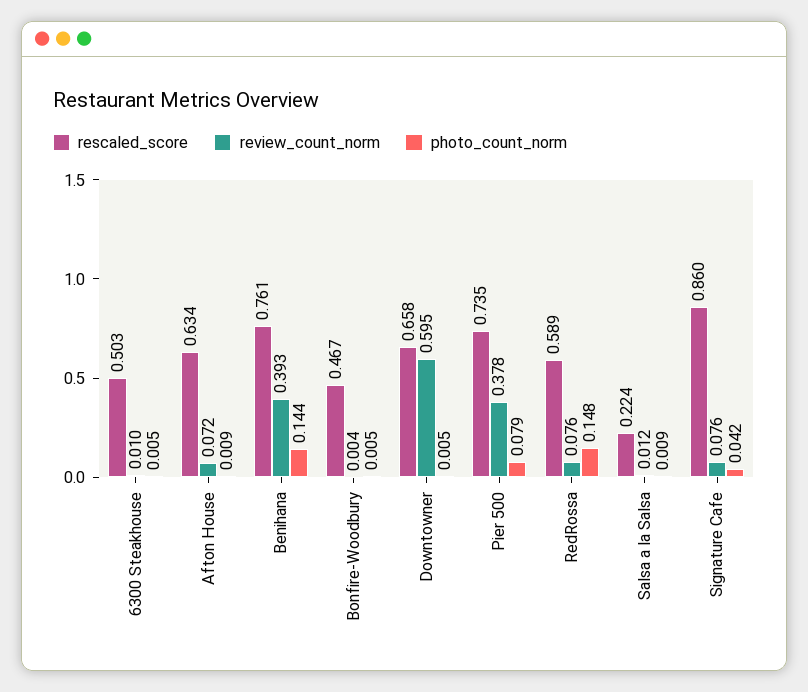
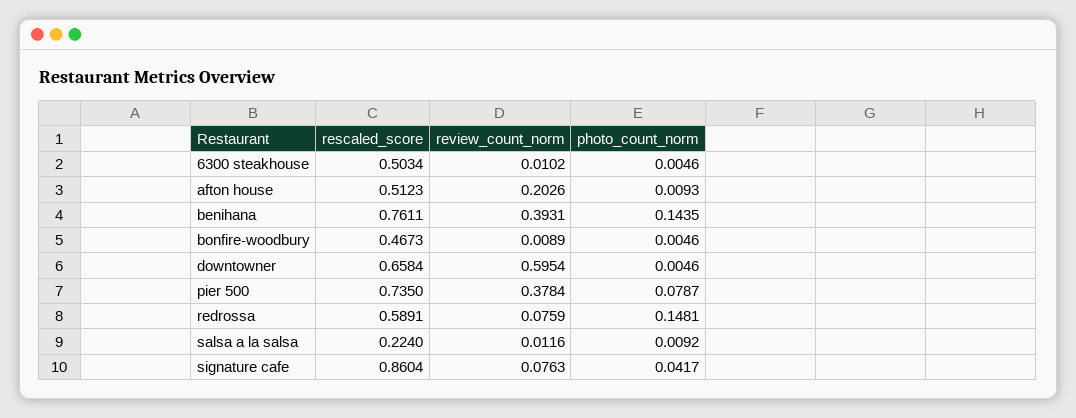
rescaled_score, Afton House: 0.634 -> 0.5123
review_count_norm, Afton House: 0.072 -> 0.2026
review_count_norm, Bonfire-Woodbury: 0.004 -> 0.0089

